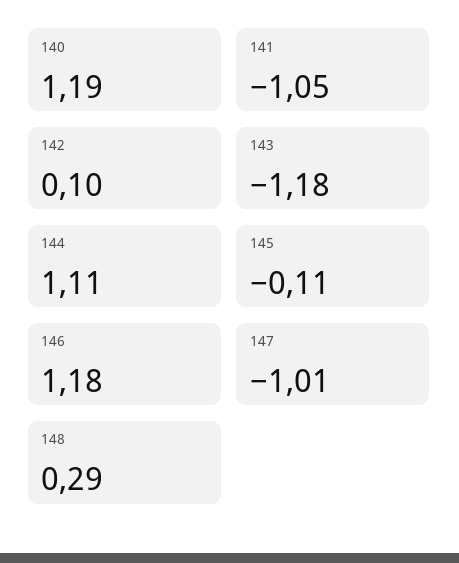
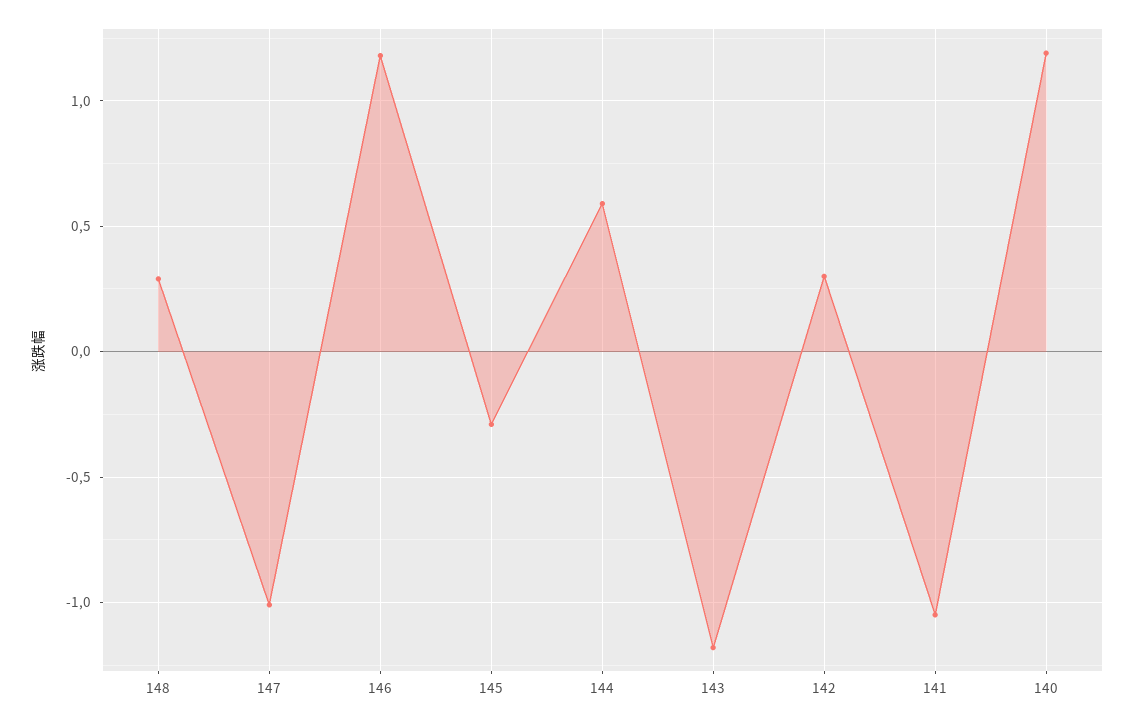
142: 0.1 -> 0.3
144: 1.11 -> 0.6
145: -0.11 -> -0.3

